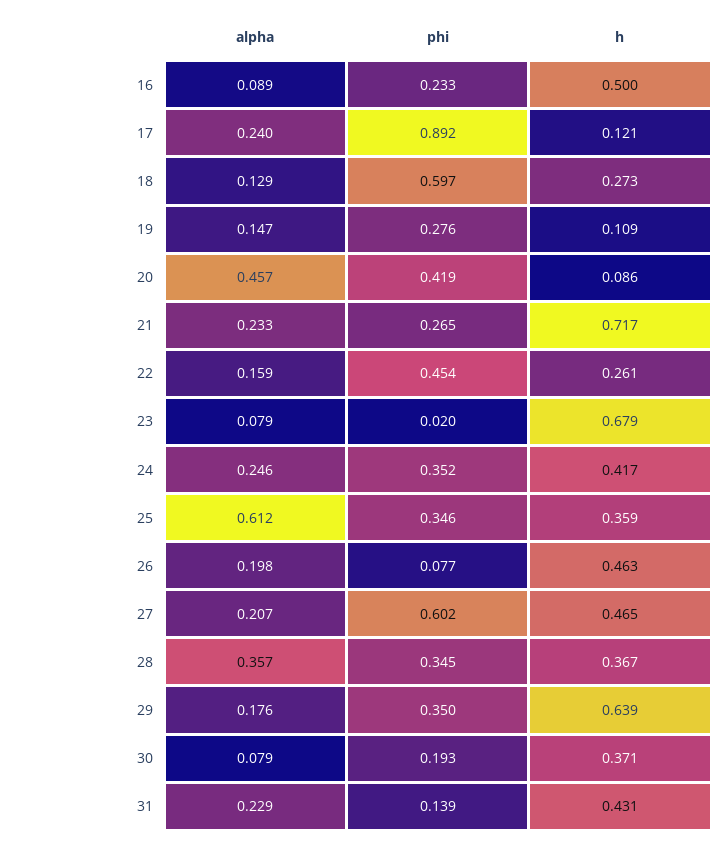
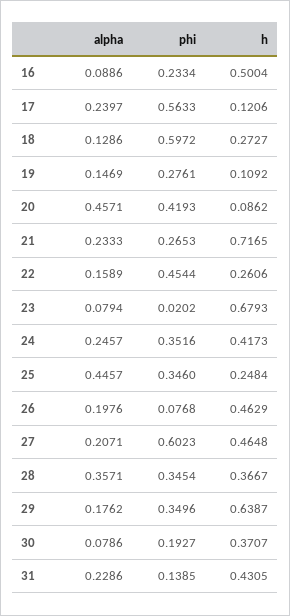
phi, 17: 0.892 -> 0.5633
alpha, 25: 0.612 -> 0.4457
h, 25: 0.359 -> 0.2484

